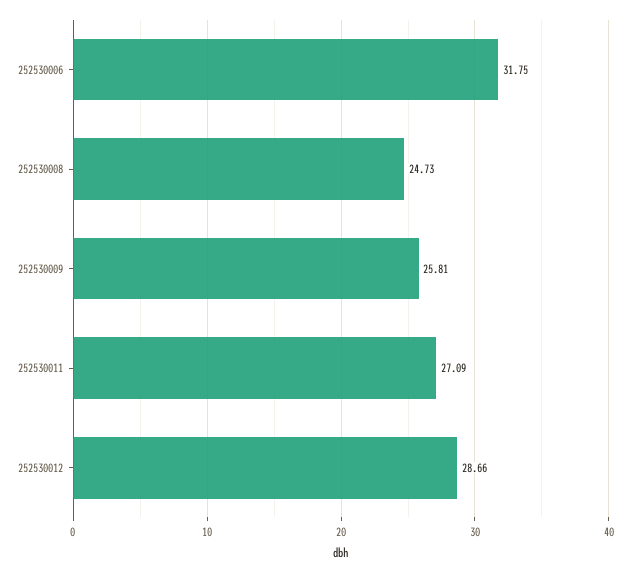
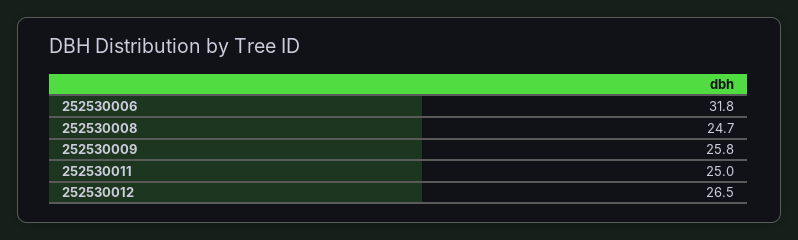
252530011: 27.09 -> 25
252530012: 28.66 -> 26.5

